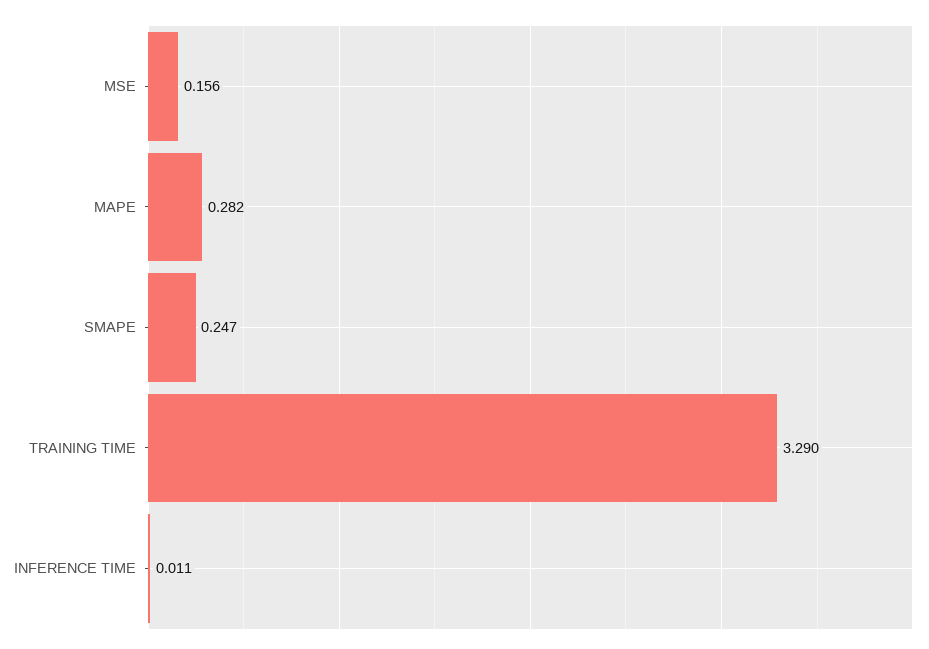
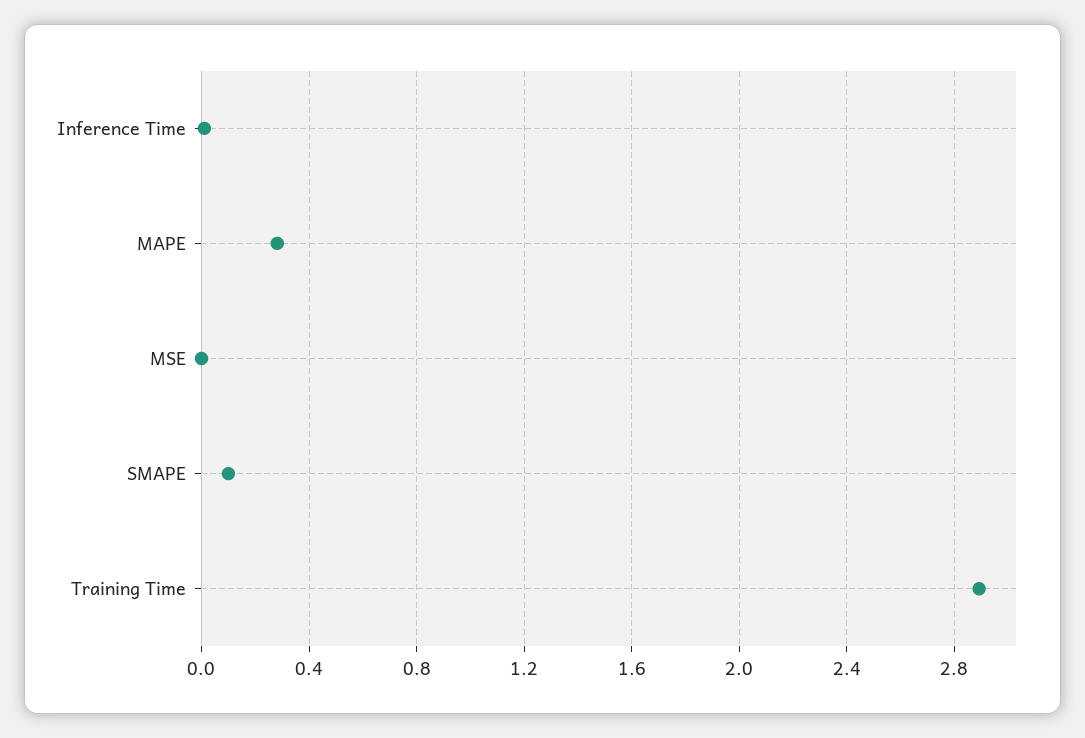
MSE: 0.156 -> 0
SMAPE: 0.247 -> 0.1
TRAINING TIME: 3.29 -> 2.9

